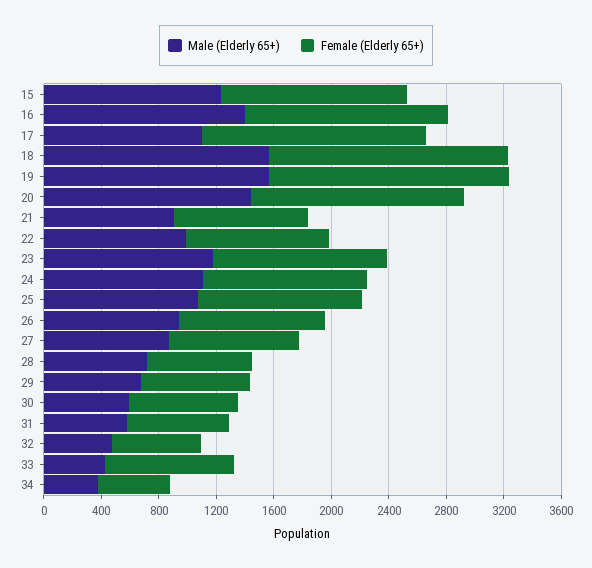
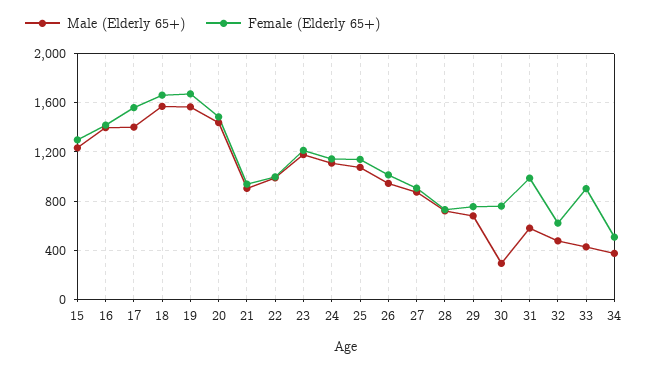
Male (Elderly 65+), 17: 1100 -> 1400
Male (Elderly 65+), 30: 600 -> 300
Female (Elderly 65+), 31: 700 -> 1000

